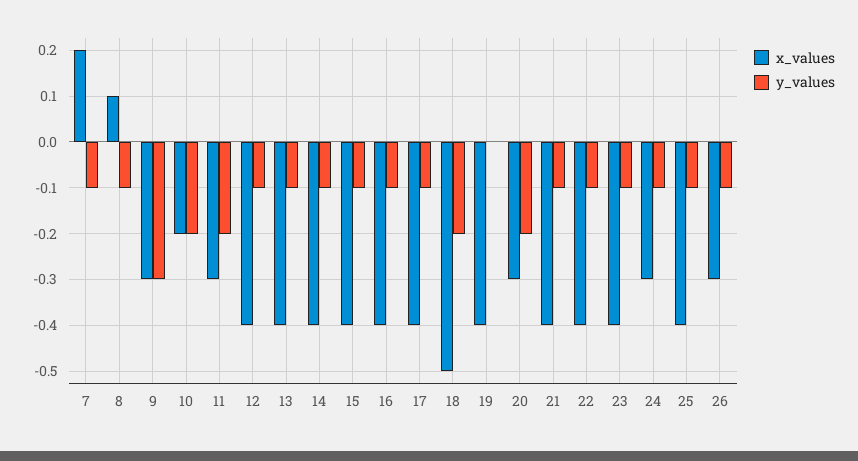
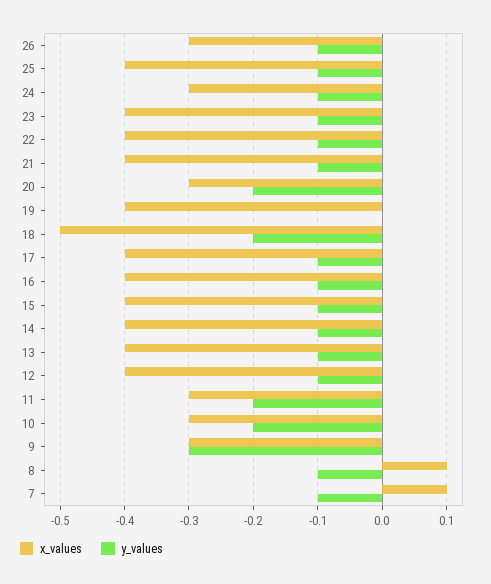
x_values, 7: 0.2 -> 0.1
x_values, 10: -0.2 -> -0.3

